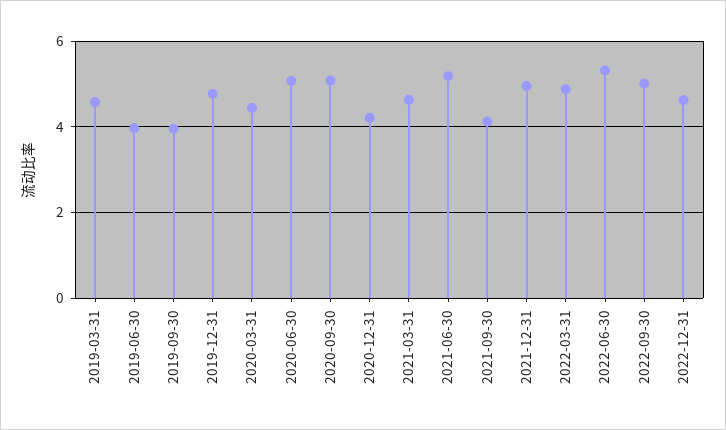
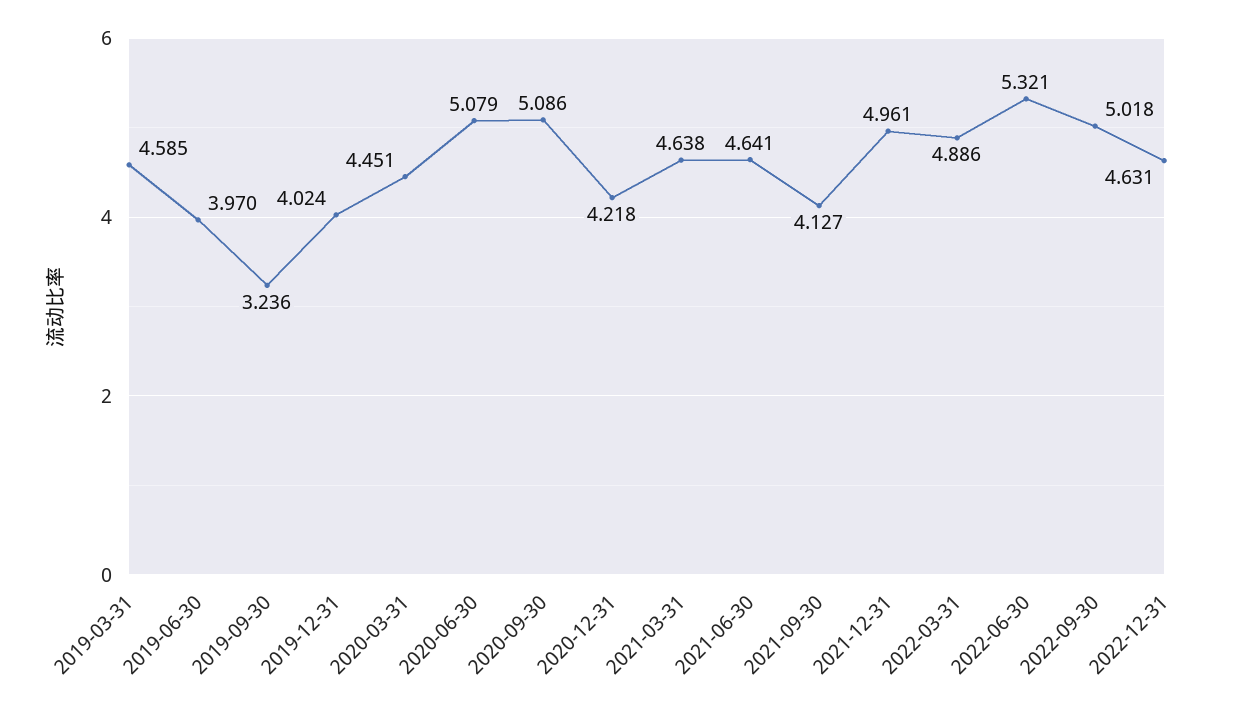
2019-09-30: 4 -> 3.236
2019-12-31: 4.8 -> 4.024
2021-06-30: 5.2 -> 4.641

